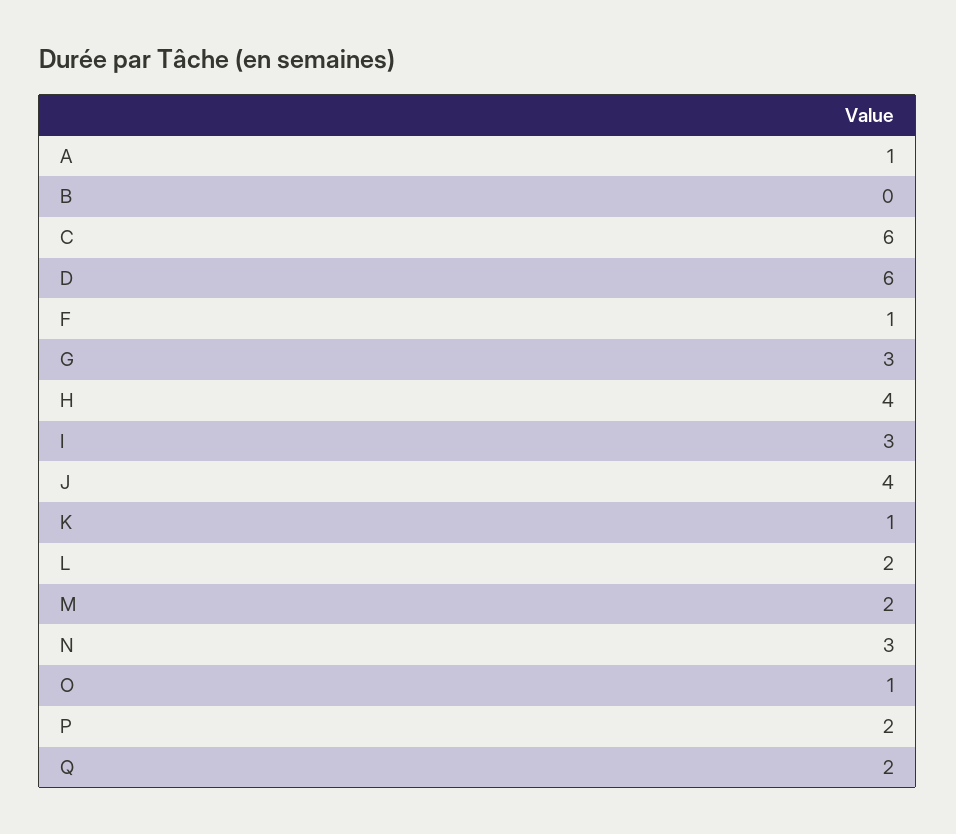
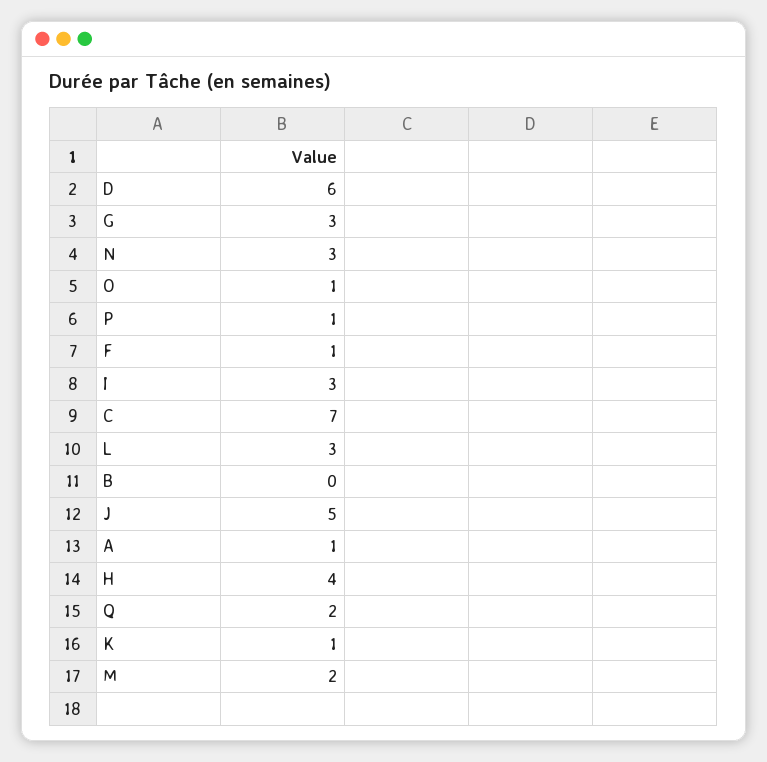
C: 6 -> 7
J: 4 -> 5
L: 2 -> 3
P: 2 -> 1

